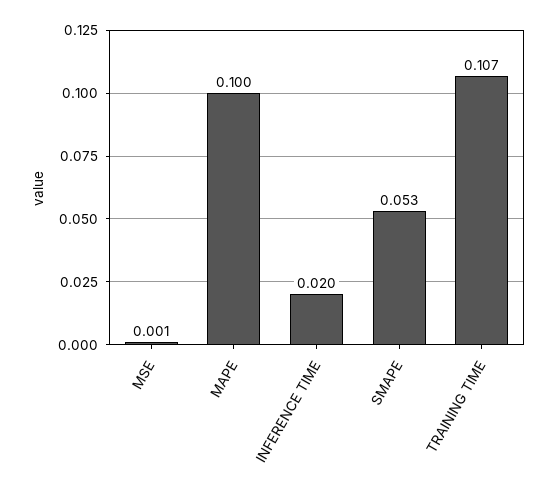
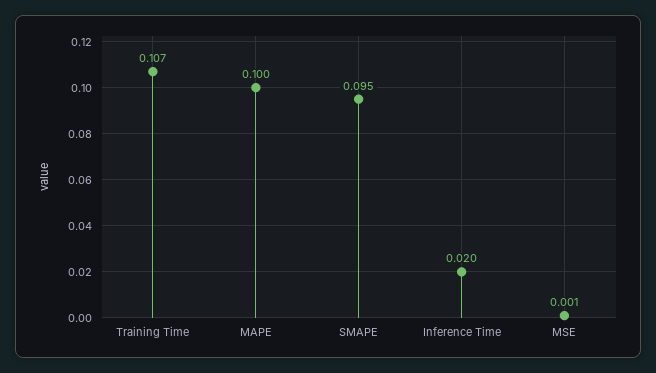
SMAPE: 0.053 -> 0.095

